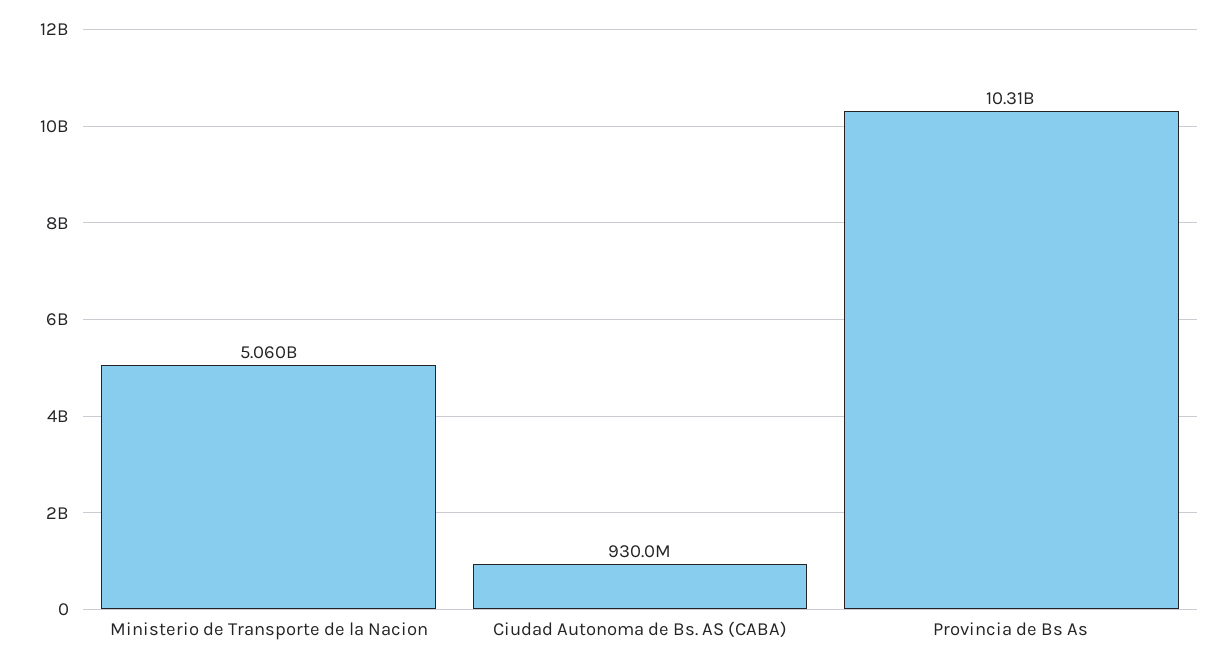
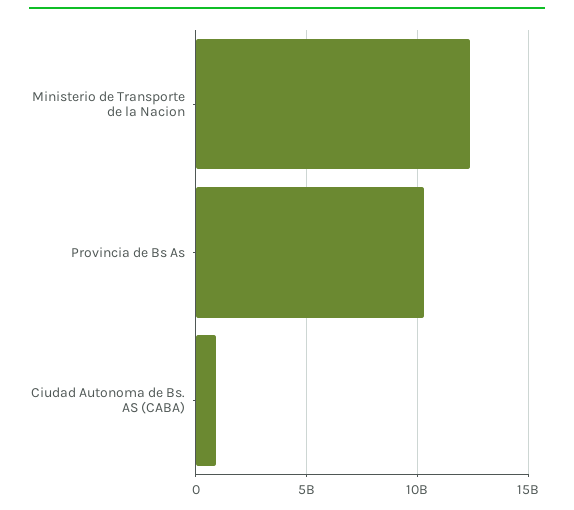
Ministerio de Transporte de la Nacion: 5060000000 -> 12500000000

